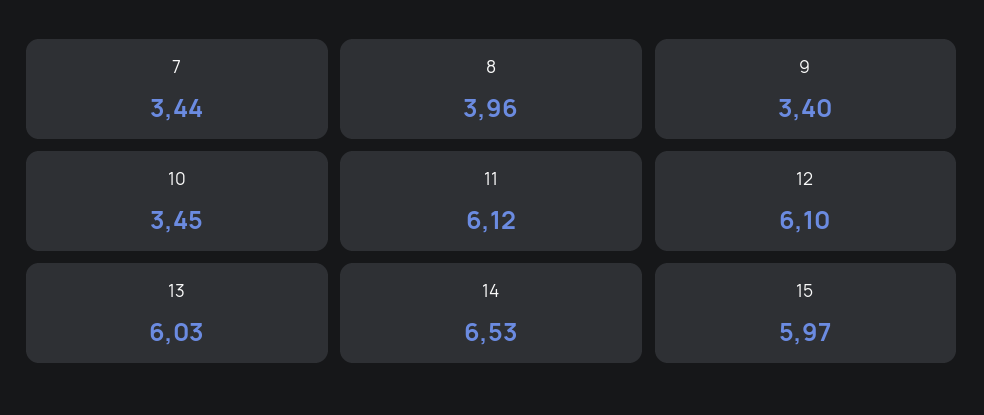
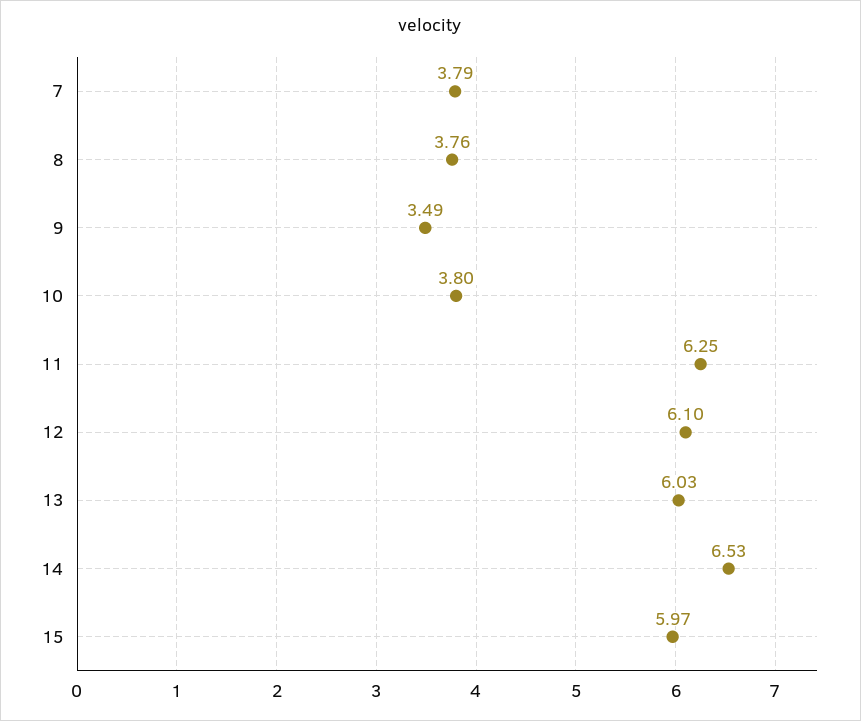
7: 3.44 -> 3.79
8: 3.96 -> 3.76
9: 3.4 -> 3.49
10: 3.45 -> 3.8
11: 6.12 -> 6.25

